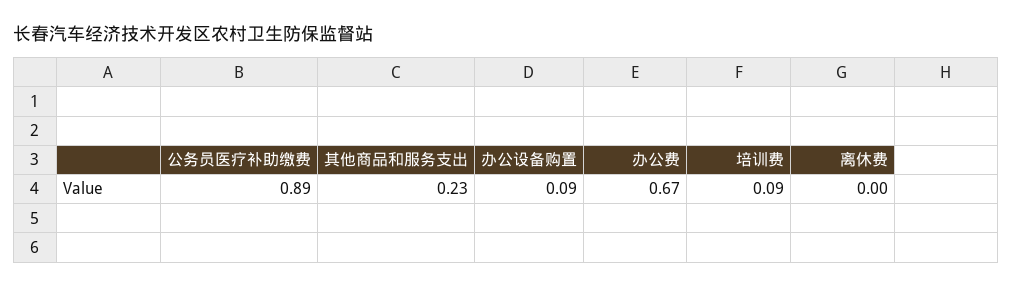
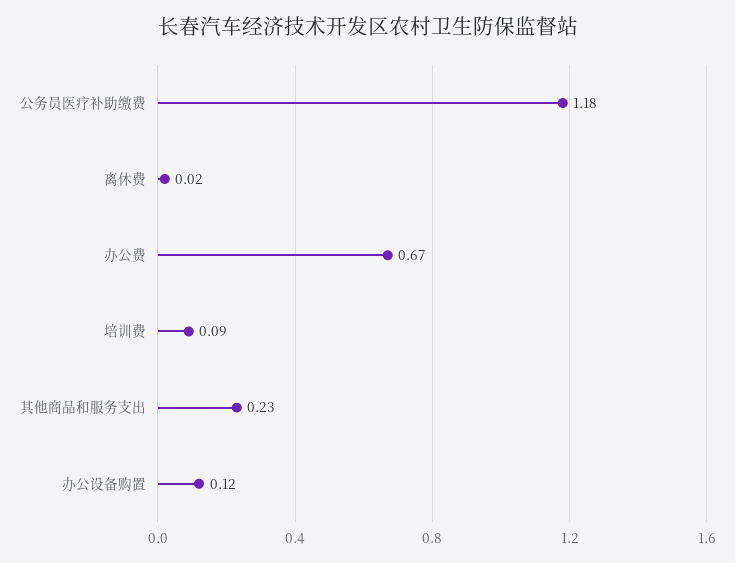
公务员医疗补助缴费: 0.89 -> 1.18
办公设备购置: 0.09 -> 0.12
离休费: 0 -> 0.02

